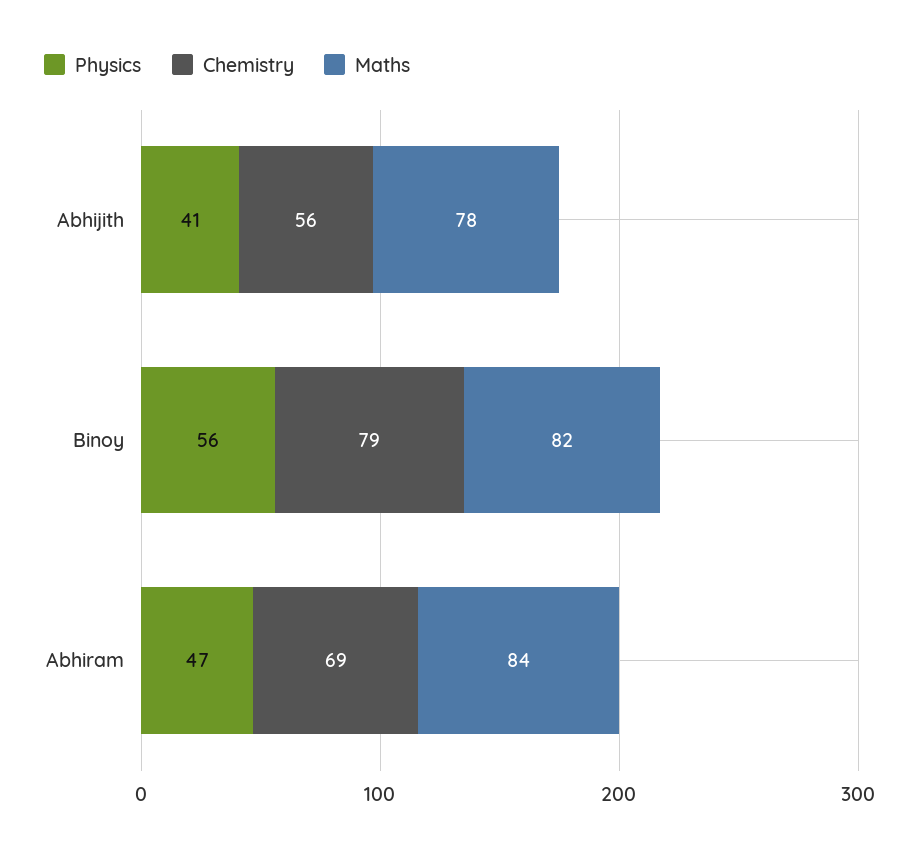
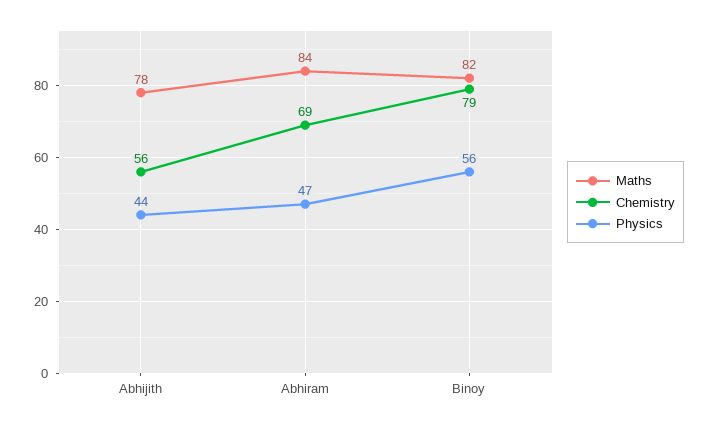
Physics, Abhijith: 41 -> 44

